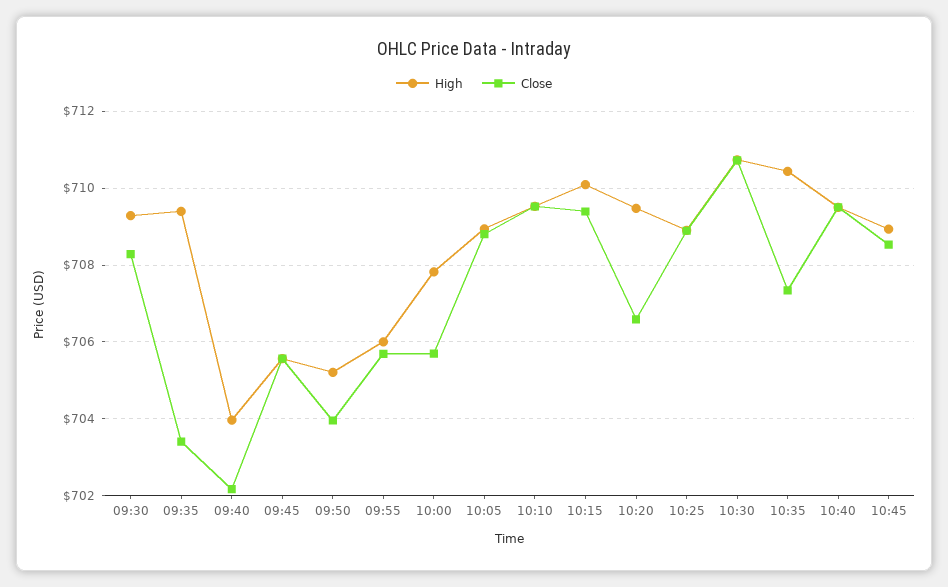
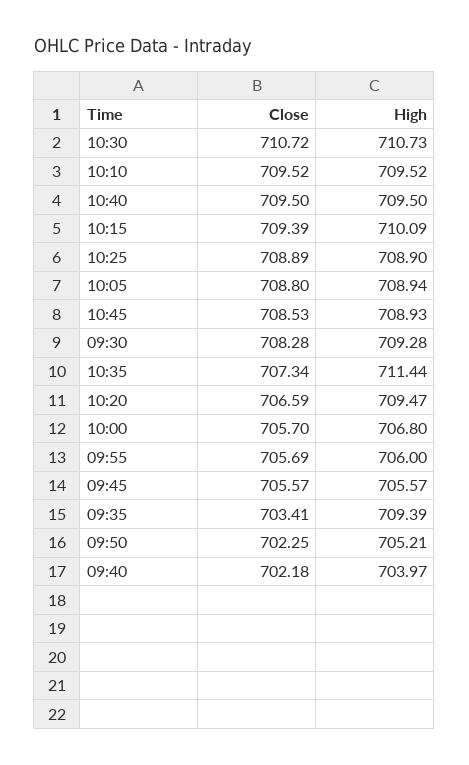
Close, 09:50: 704 -> 702.25
High, 10:00: 707.8 -> 706.8
High, 10:35: 710.4 -> 711.44

